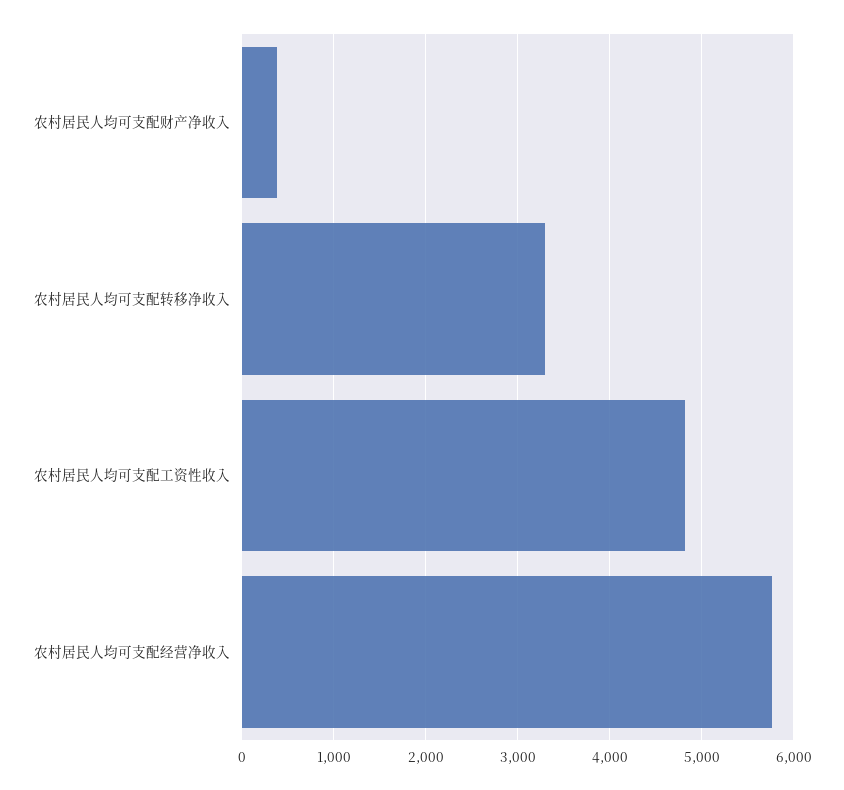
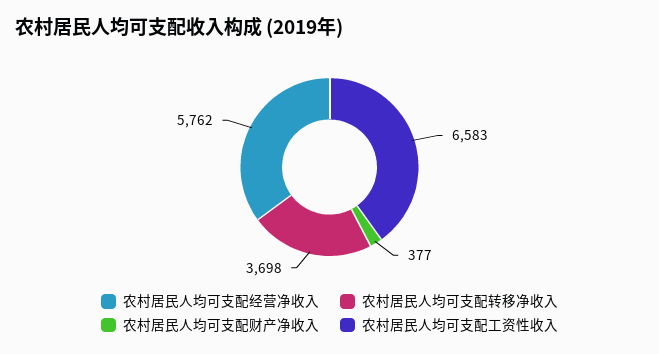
农村居民人均可支配转移净收入: 3300 -> 3698
农村居民人均可支配工资性收入: 4800 -> 6583

